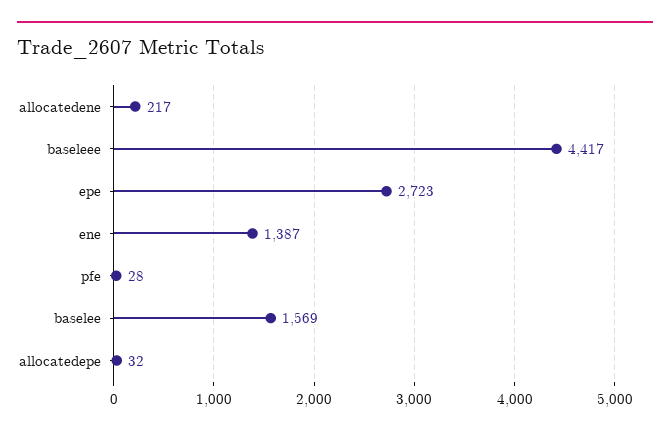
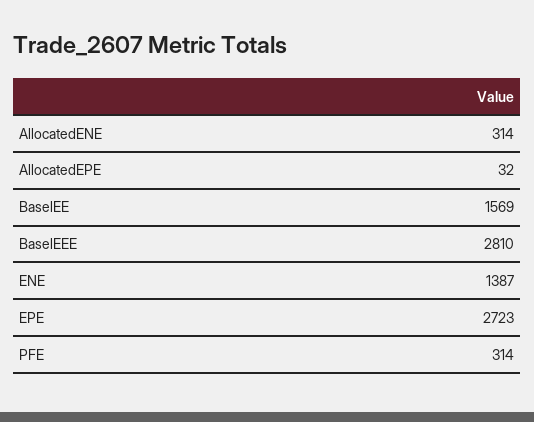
allocatedene: 217 -> 314
baseleee: 4417 -> 2810
pfe: 28 -> 314

